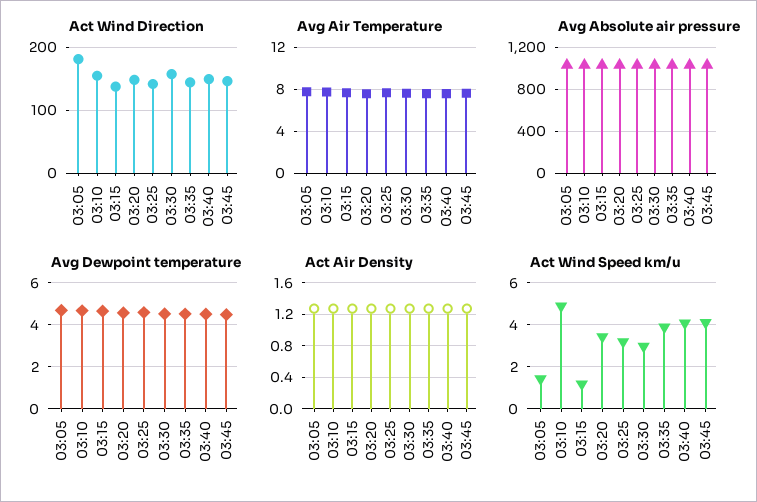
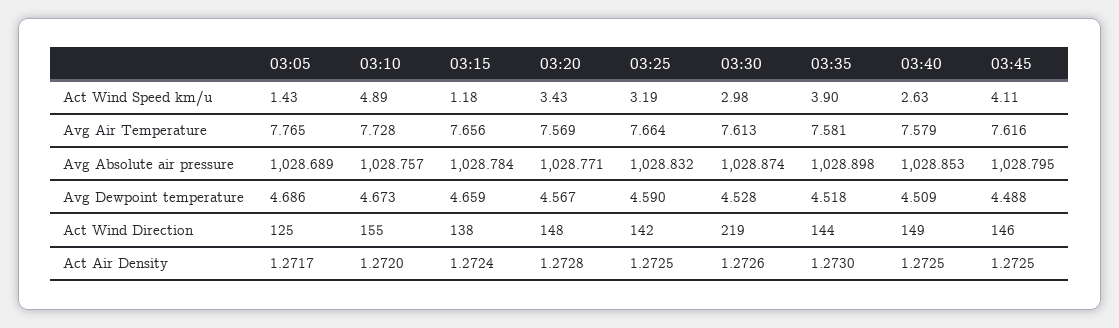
Act Wind Direction, 03:05: 180 -> 125
Act Wind Direction, 03:30: 160 -> 219
Act Wind Speed km/u, 03:40: 4 -> 2.63

